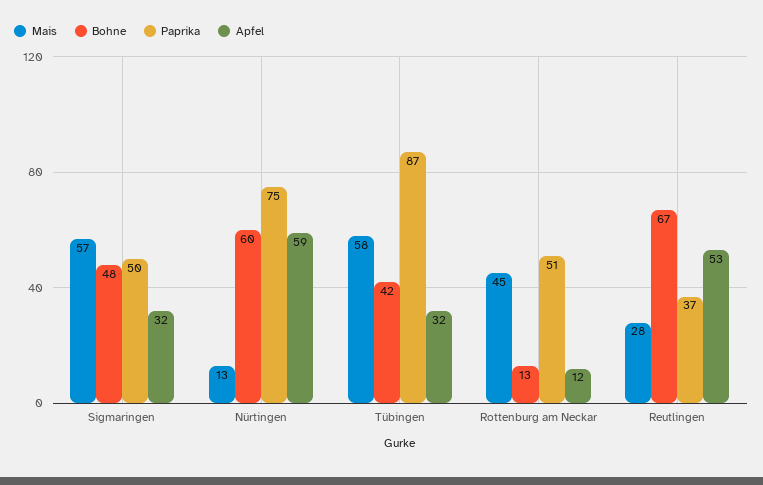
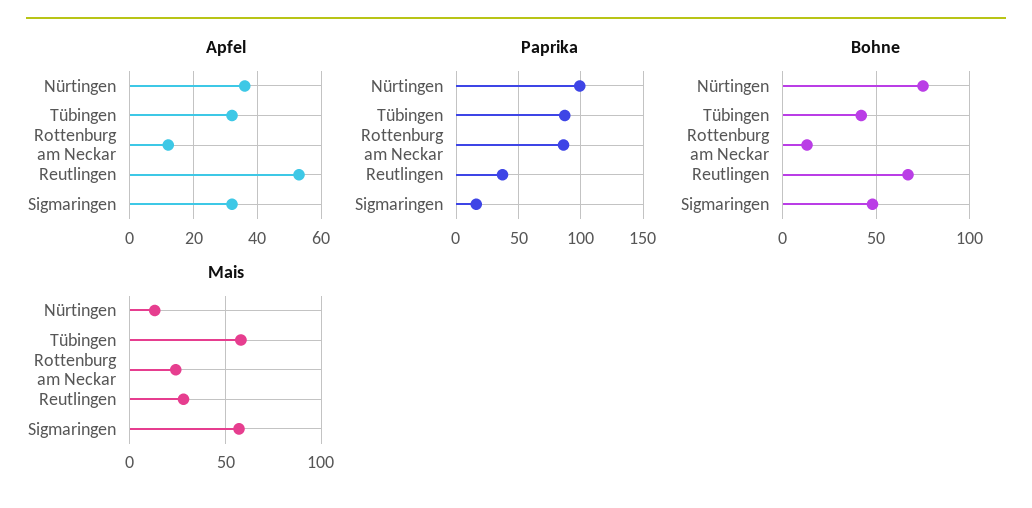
Paprika, Sigmaringen: 50 -> 15
Bohne, Nürtingen: 60 -> 75
Paprika, Nürtingen: 75 -> 100
Apfel, Nürtingen: 59 -> 35
Mais, Rottenburg am Neckar: 45 -> 25
Paprika, Rottenburg am Neckar: 51 -> 85

